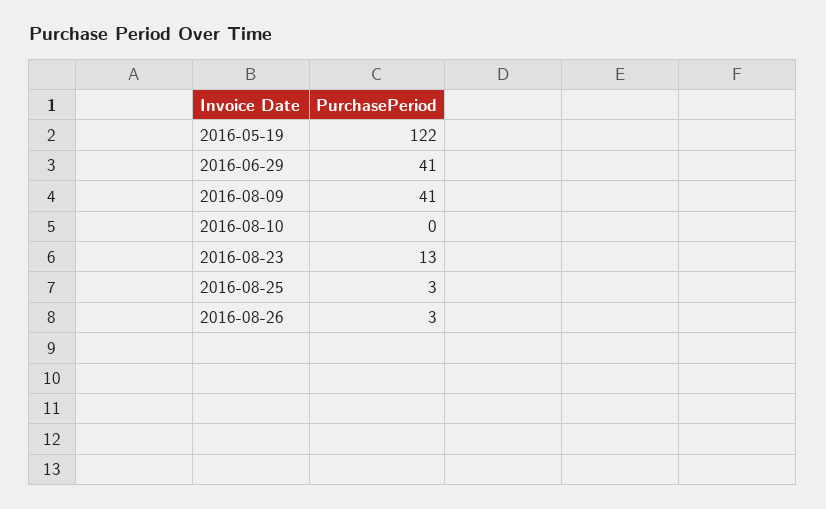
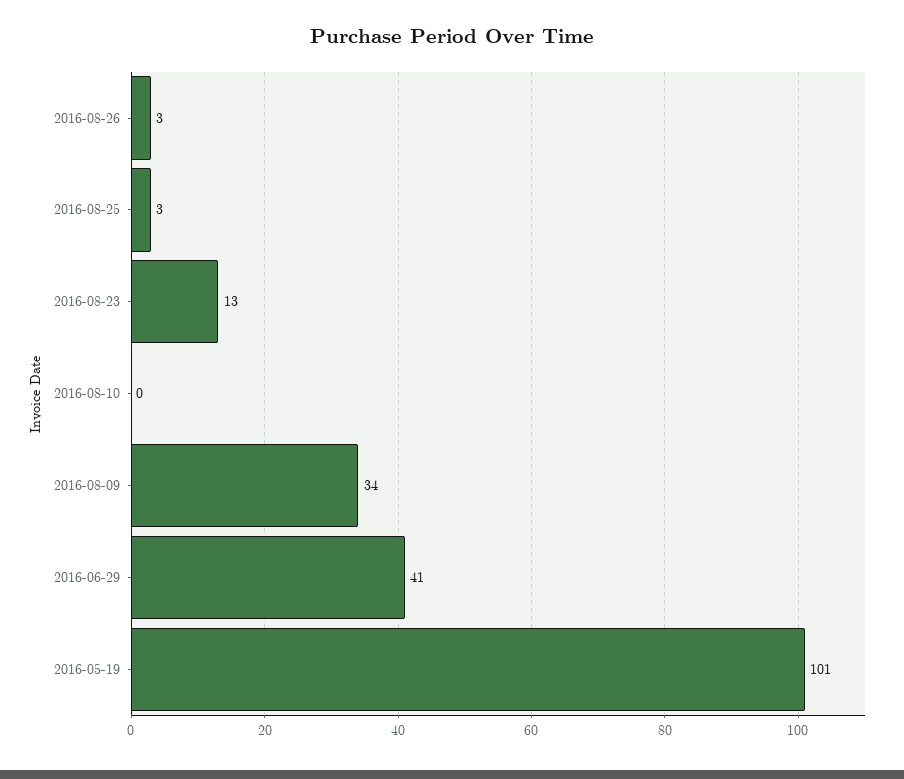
2016-05-19: 122 -> 101
2016-08-09: 41 -> 34

